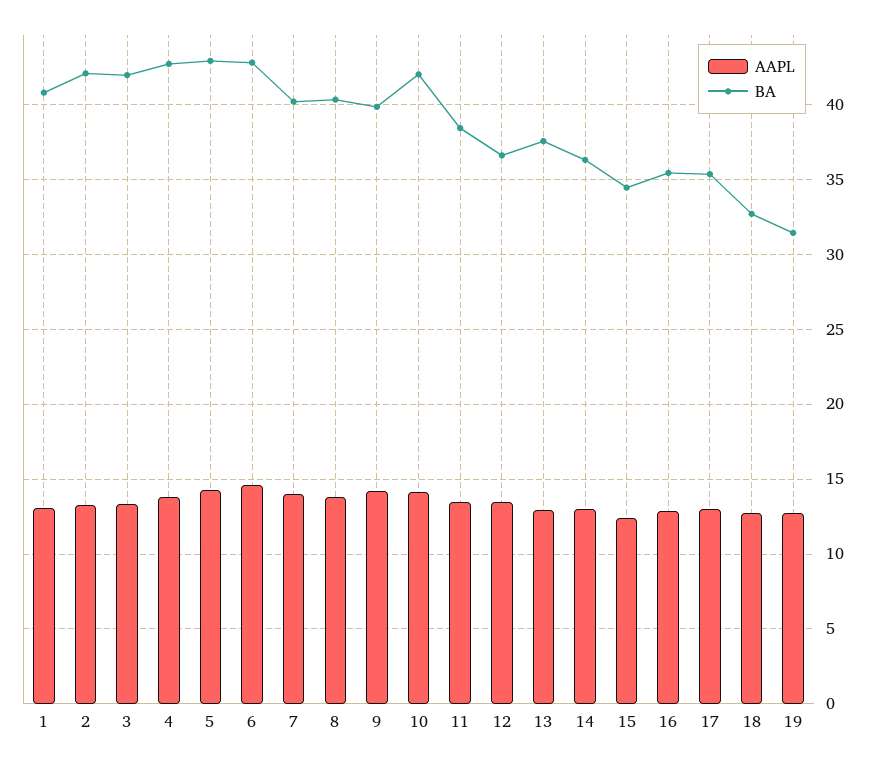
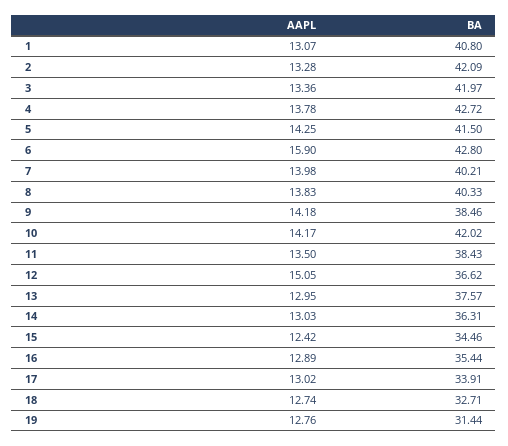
BA, 5: 43 -> 41.5
AAPL, 6: 14.5 -> 15.9
BA, 9: 40 -> 38.46
AAPL, 12: 13.5 -> 15.05
BA, 17: 35.5 -> 33.91

